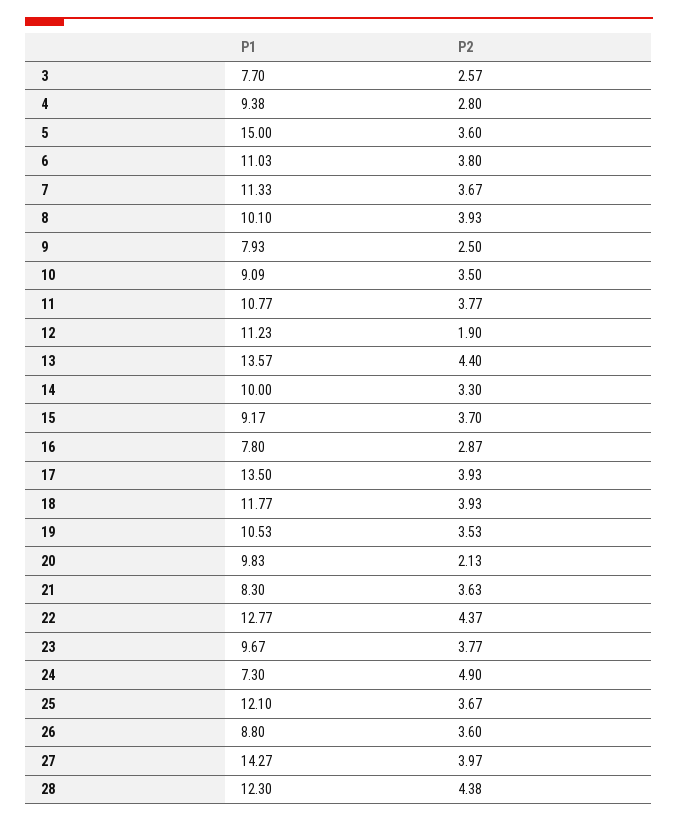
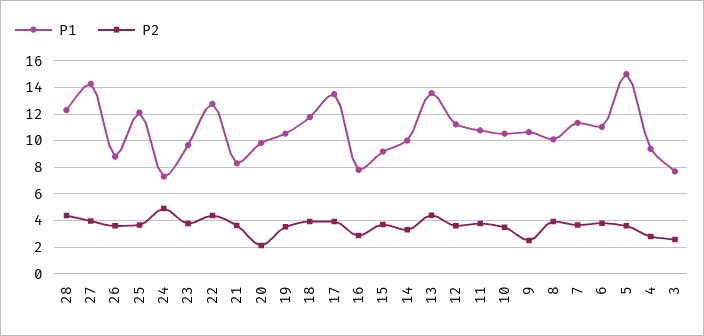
P1, 9: 7.93 -> 10.5
P1, 10: 9.09 -> 10.5
P2, 12: 1.9 -> 3.5

